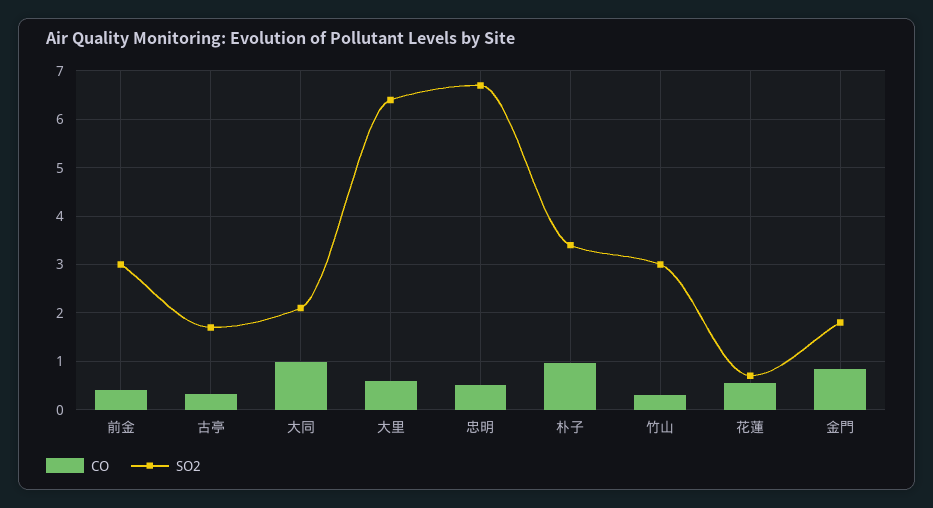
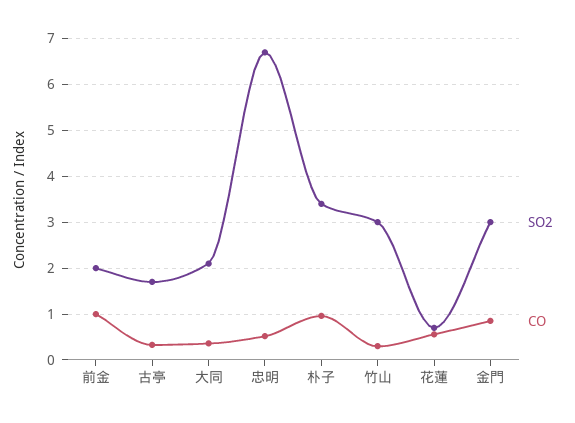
CO, 前金: 0.4 -> 1
SO2, 前金: 3 -> 2
CO, 大同: 1 -> 0.4
CO, 大里: 0.6 -> none
SO2, 大里: 6.4 -> none
SO2, 金門: 1.8 -> 3

